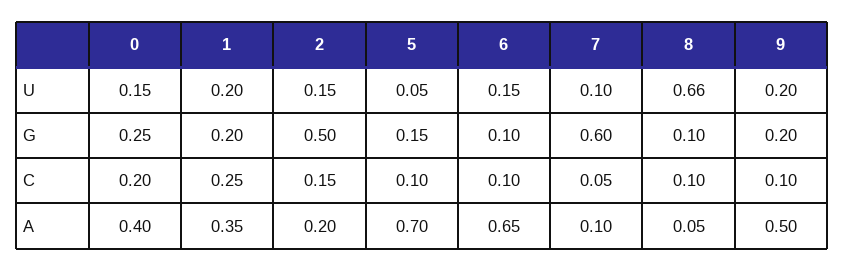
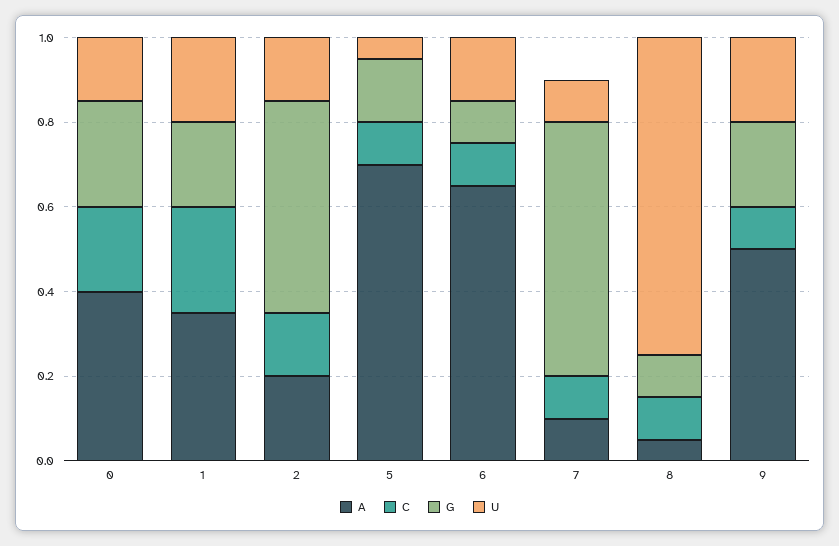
U, 8: 0.66 -> 0.75
C, 7: 0.05 -> 0.1

